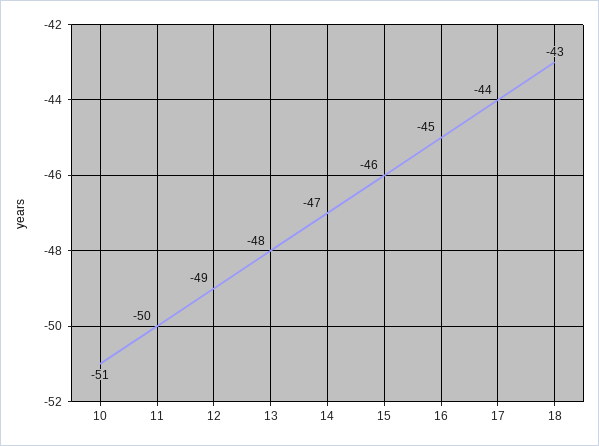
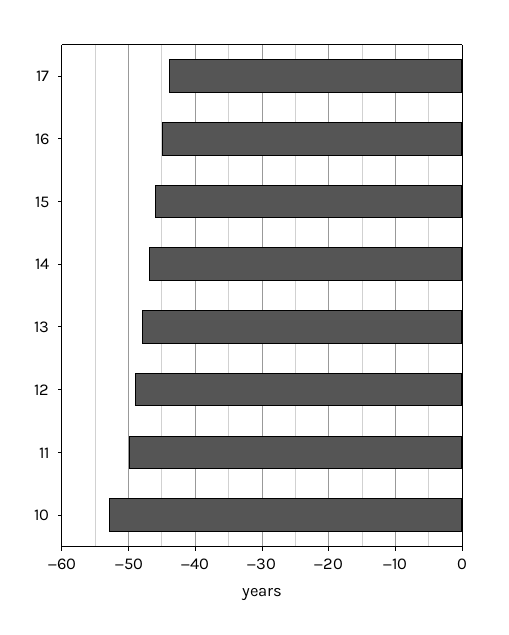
10: -51 -> -53
18: -43 -> none

